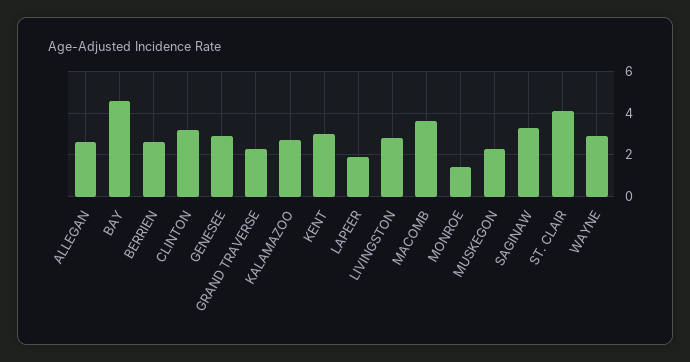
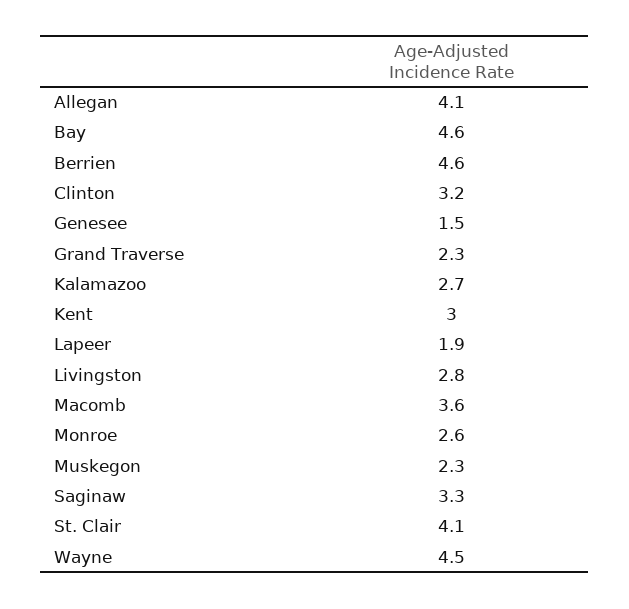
ALLEGAN: 2.5 -> 4.1
BERRIEN: 2.5 -> 4.6
GENESEE: 3 -> 1.5
MONROE: 1.5 -> 2.6
WAYNE: 3 -> 4.5

